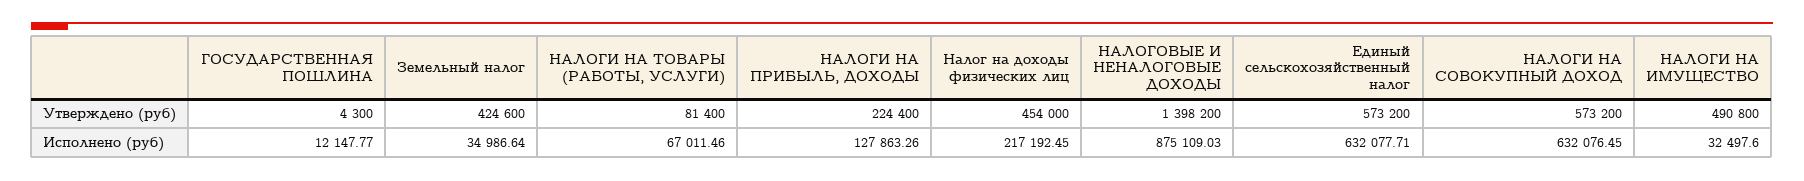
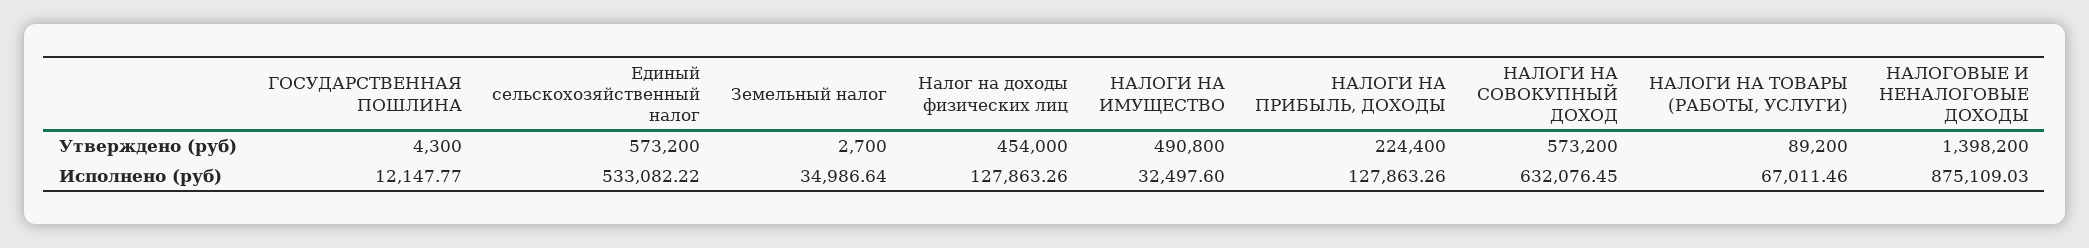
Земельный налог, Утверждено (руб): 424600 -> 2700
НАЛОГИ НА ТОВАРЫ (РАБОТЫ, УСЛУГИ), Утверждено (руб): 81400 -> 89200
Налог на доходы физических лиц, Исполнено (руб): 217192.45 -> 127863.26
Единый сельскохозяйственный налог, Исполнено (руб): 632077.71 -> 533082.22

